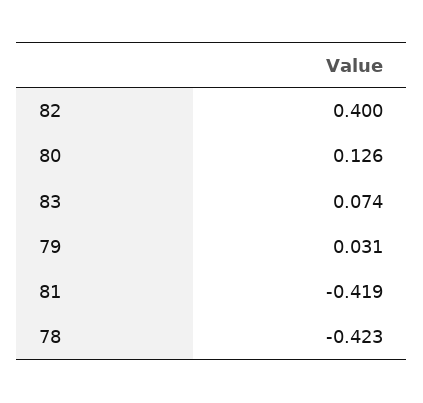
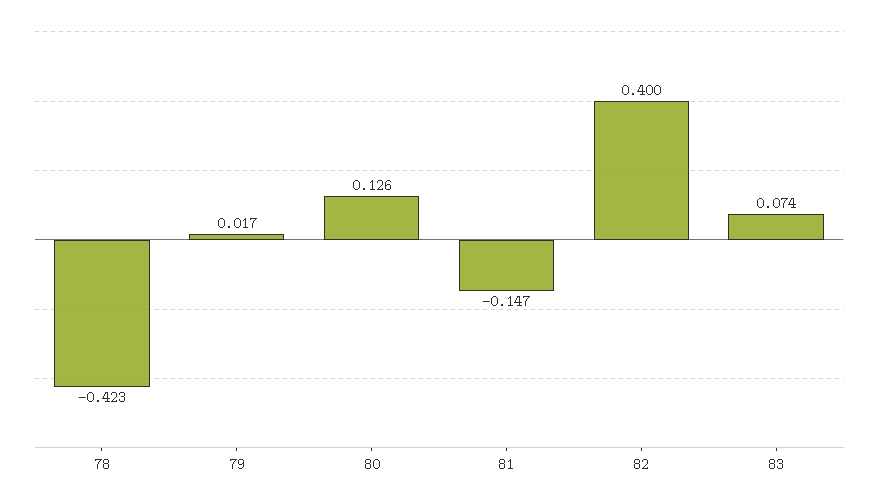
79: 0.031 -> 0.017
81: -0.419 -> -0.147

